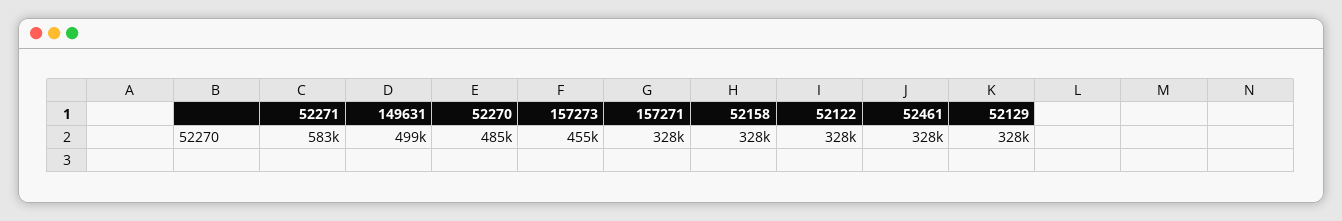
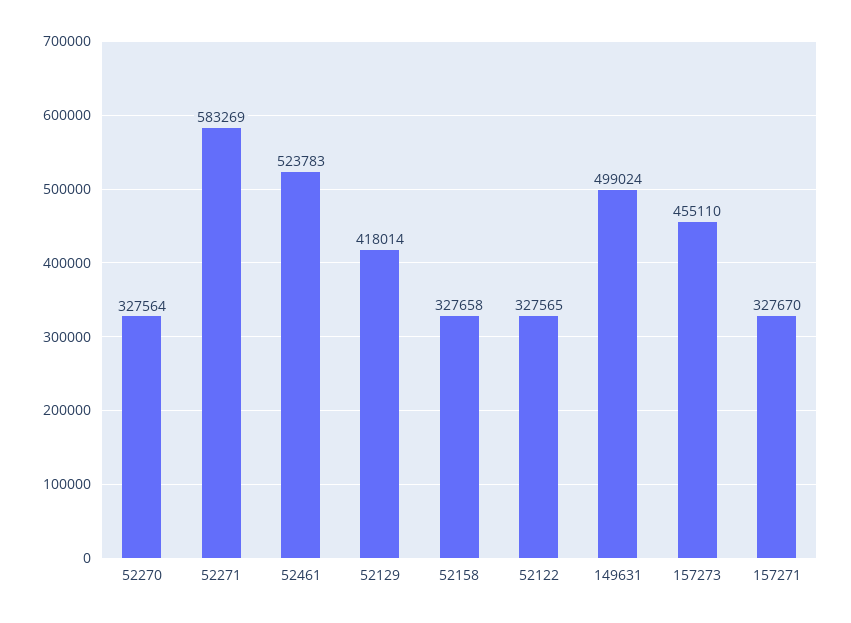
52270: 485000 -> 327564
52461: 328000 -> 523783
52129: 328000 -> 418014

